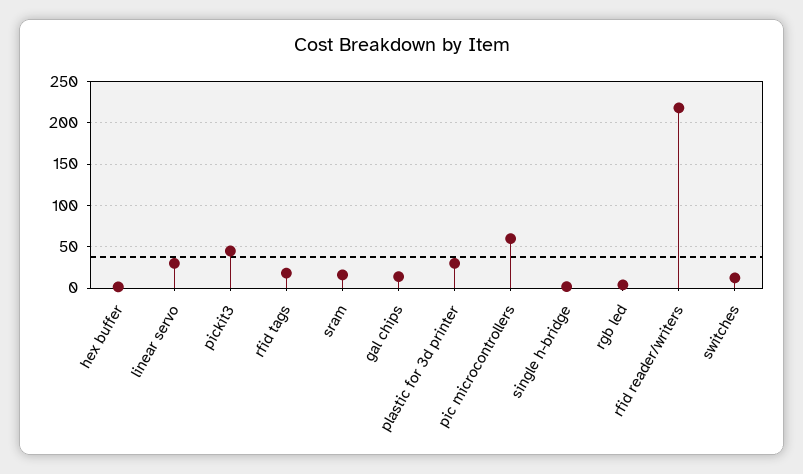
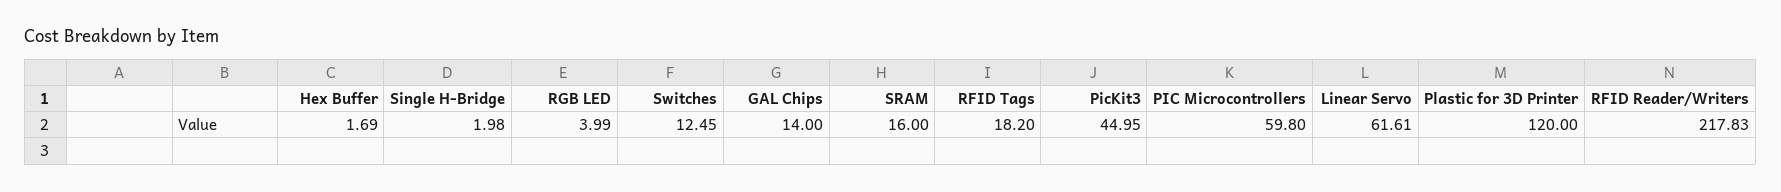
linear servo: 30 -> 61.61
plastic for 3d printer: 30 -> 120

